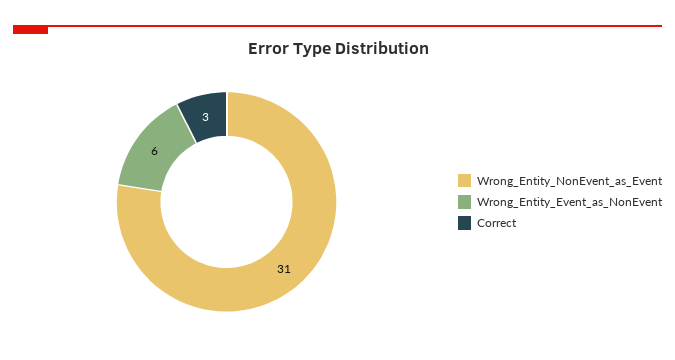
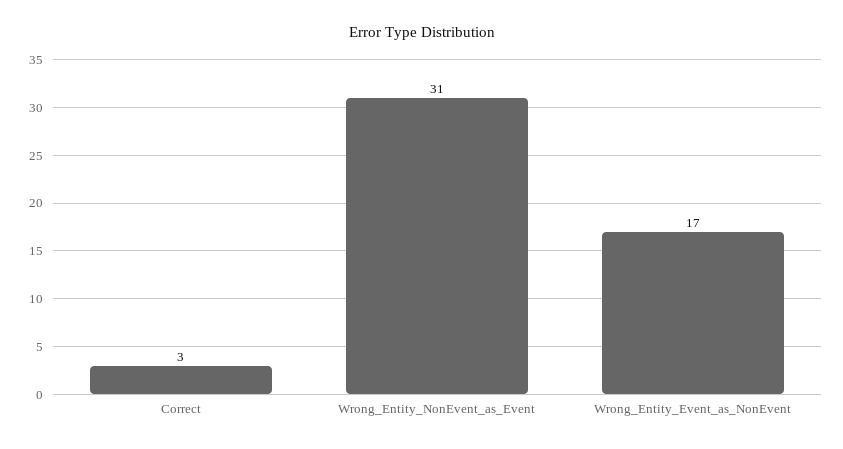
Wrong_Entity_Event_as_NonEvent: 6 -> 17

